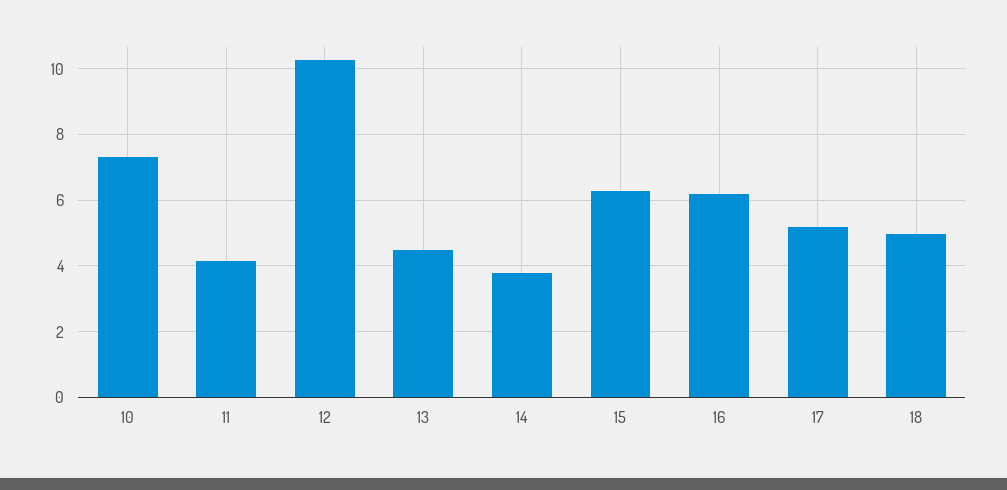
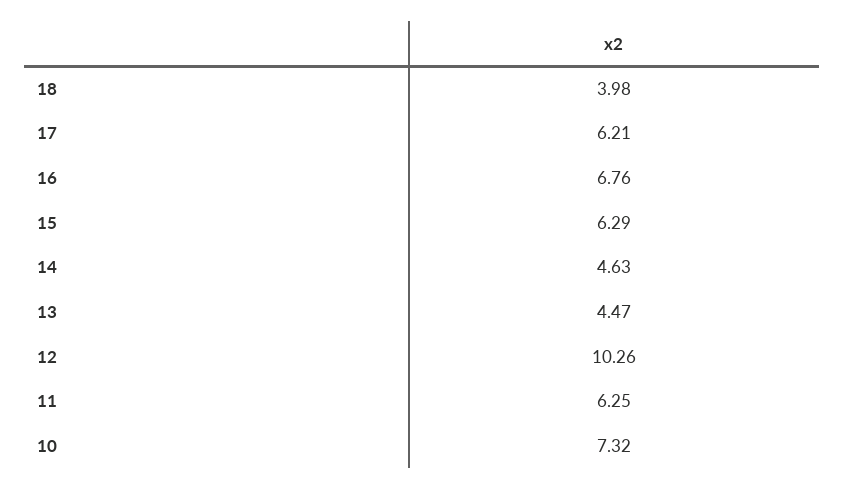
11: 4.2 -> 6.25
14: 3.8 -> 4.63
16: 6.2 -> 6.76
17: 5.2 -> 6.21
18: 5 -> 3.98

